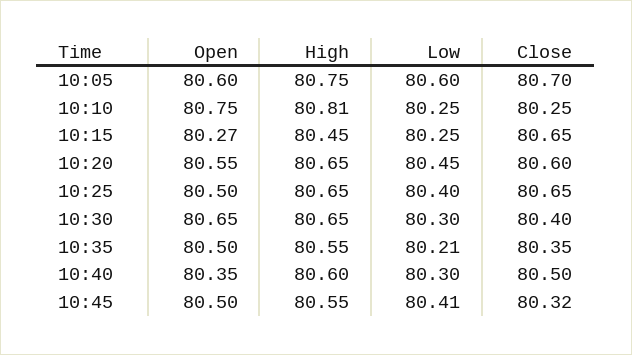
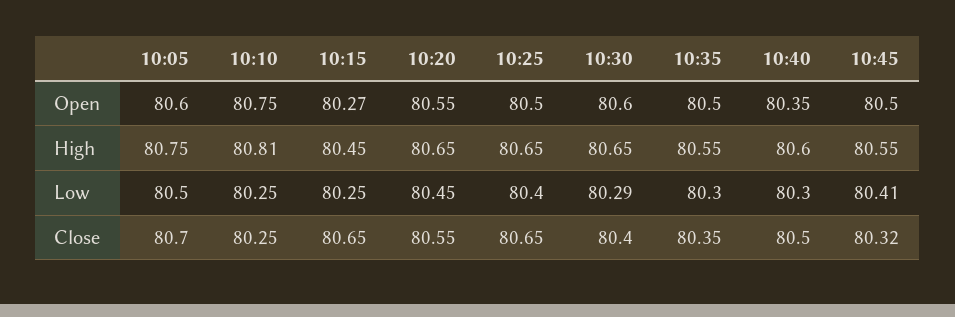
Low, 10:05: 80.6 -> 80.5
Close, 10:20: 80.6 -> 80.55
Open, 10:30: 80.65 -> 80.6
Low, 10:30: 80.3 -> 80.29
Low, 10:35: 80.21 -> 80.3

